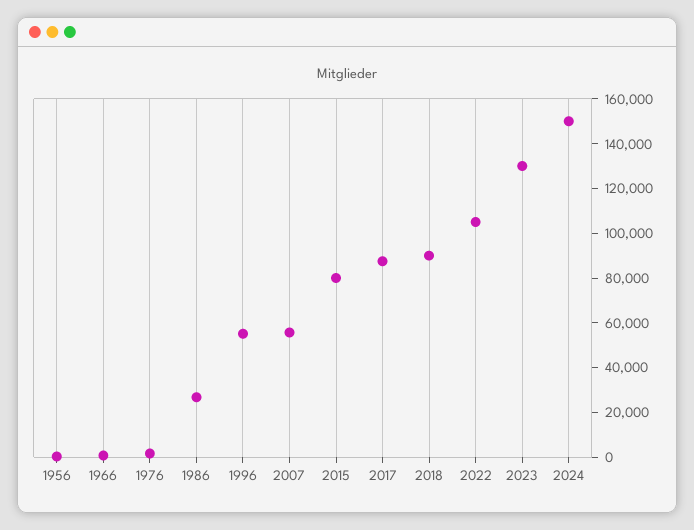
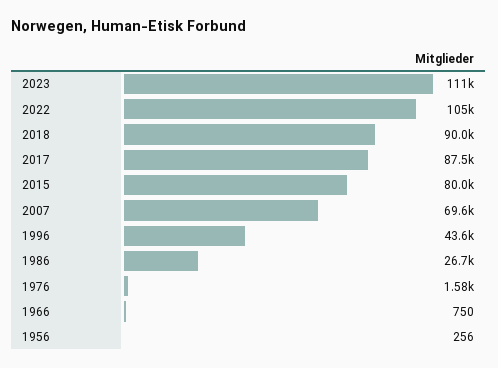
1996: 55000 -> 43600
2007: 55000 -> 69600
2023: 130000 -> 111000
2024: 150000 -> none

